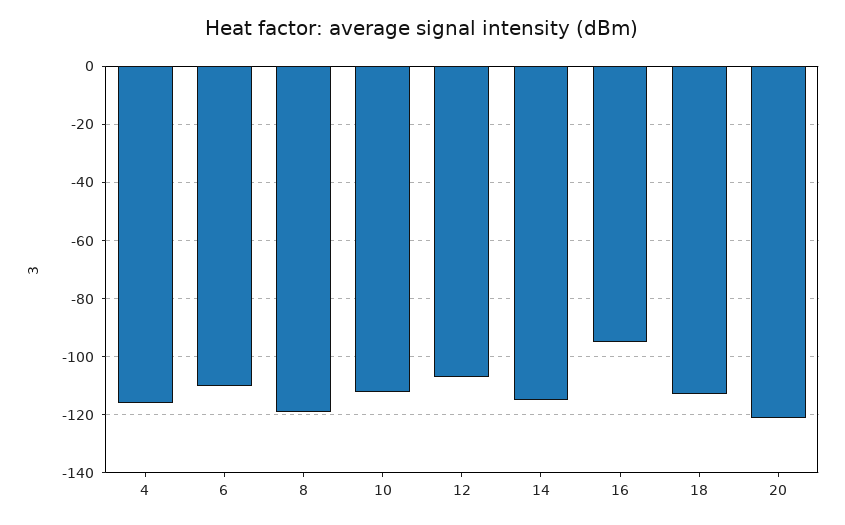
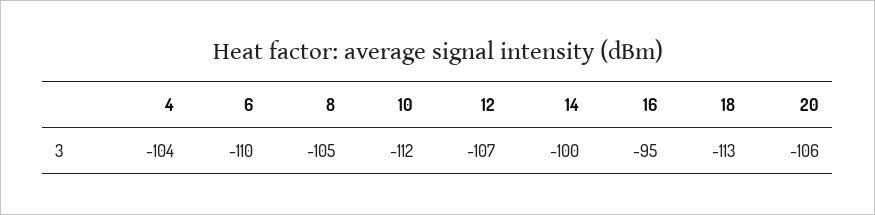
4: -115 -> -104
8: -120 -> -105
14: -115 -> -100
20: -120 -> -106

